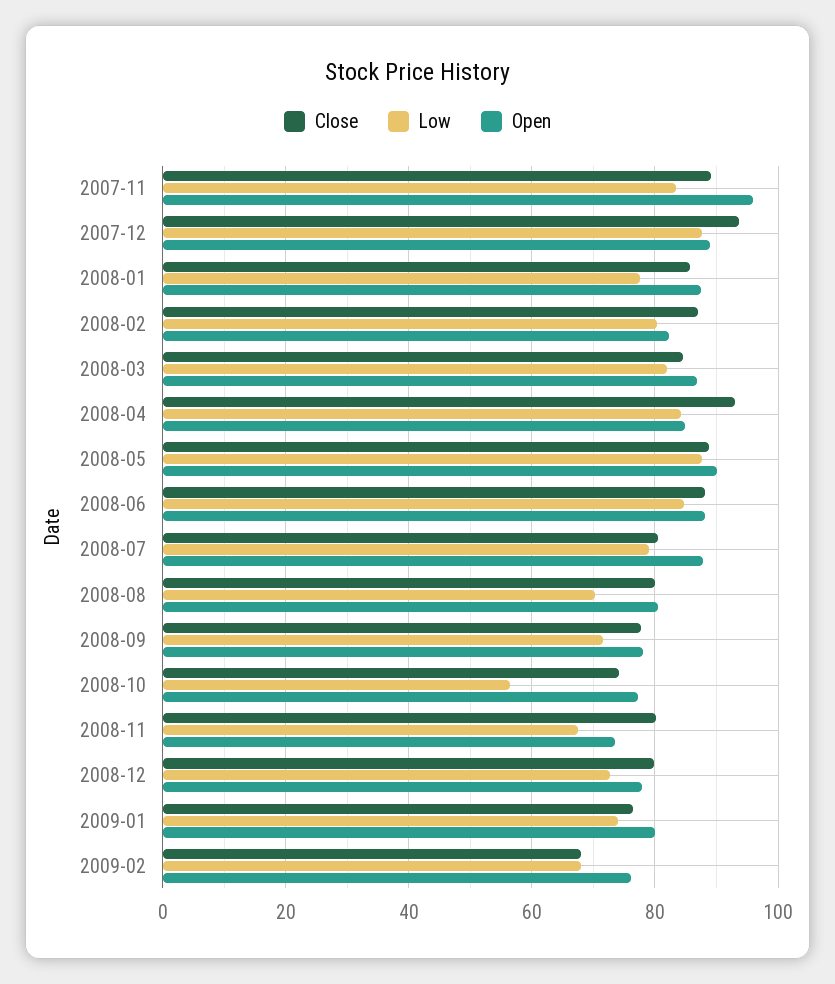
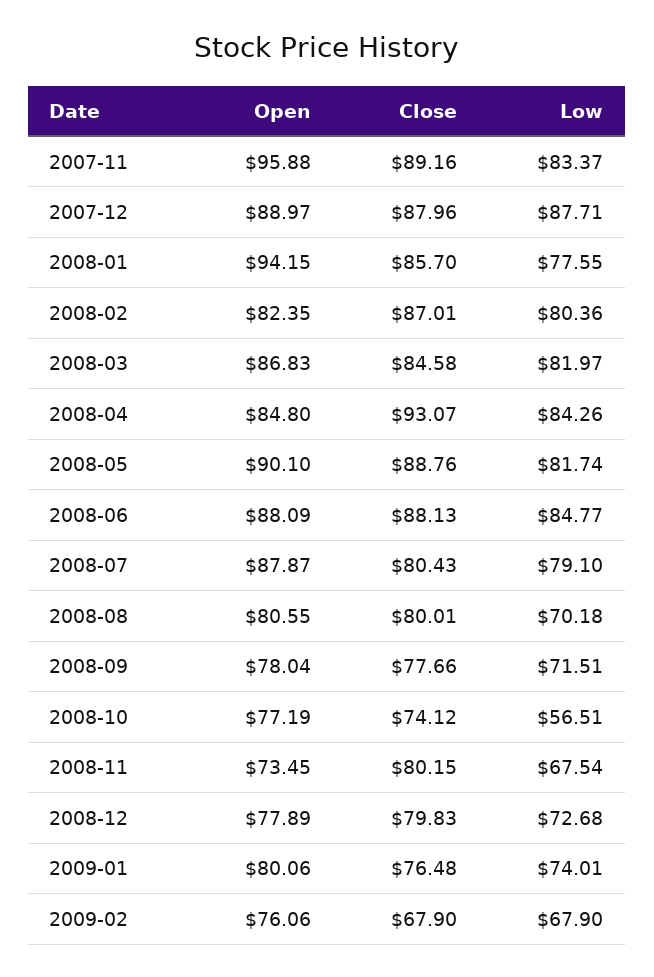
Close, 2007-12: 94 -> 87.96
Open, 2008-01: 88 -> 94.15
Low, 2008-05: 88 -> 81.74

